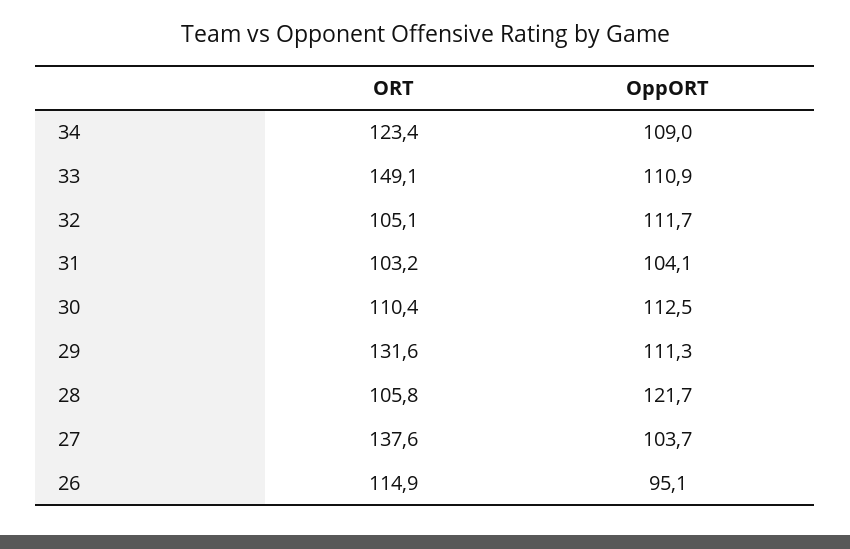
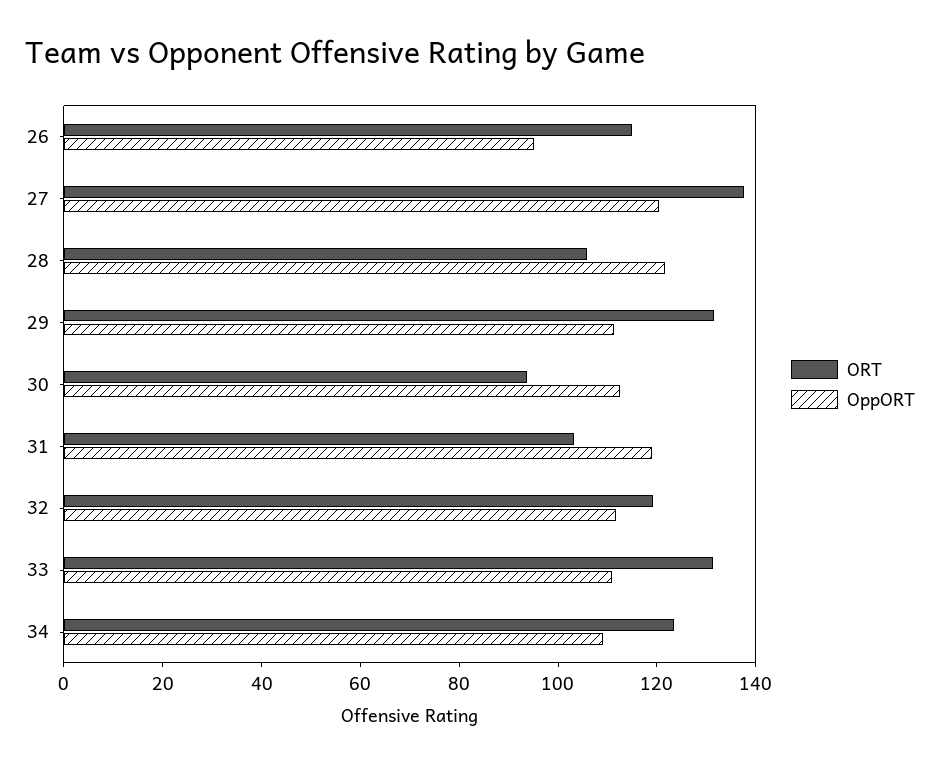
ORT, 33: 149.1 -> 130
ORT, 32: 105.1 -> 120
OppORT, 31: 104.1 -> 120
ORT, 30: 110.4 -> 95
OppORT, 27: 103.7 -> 120

